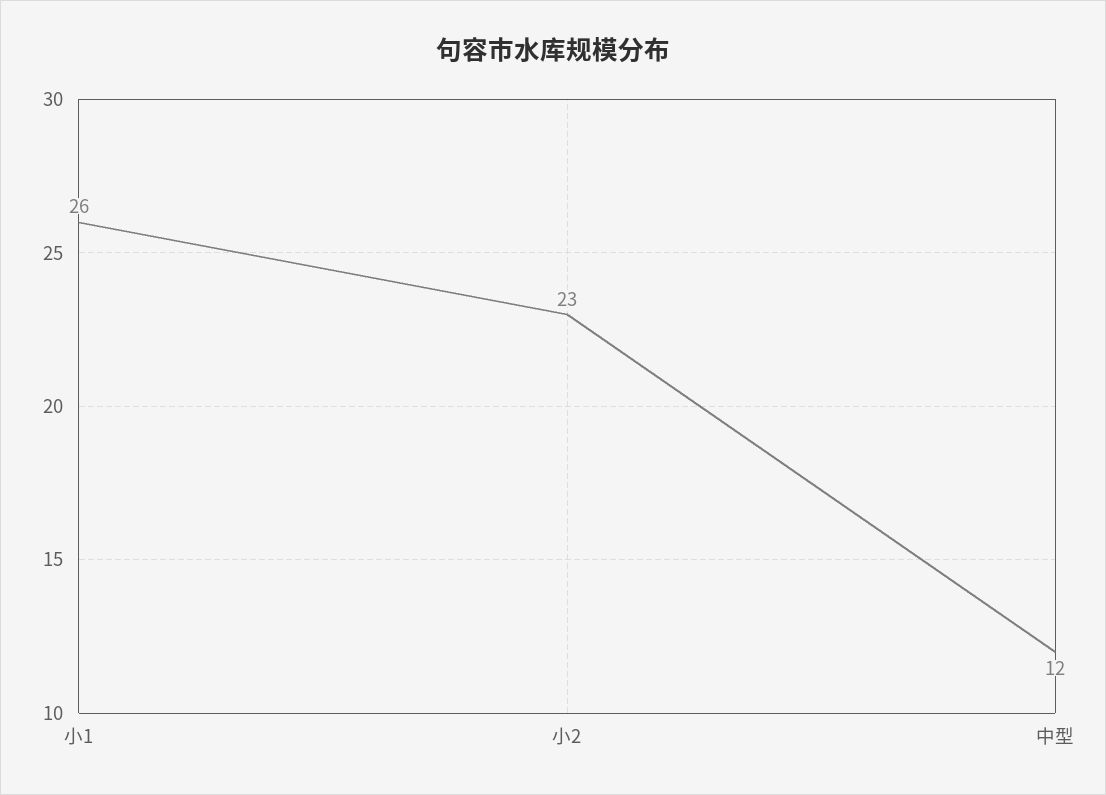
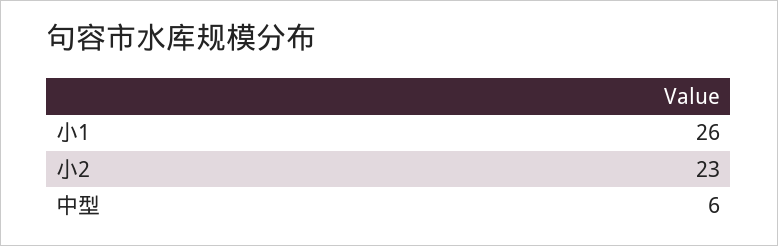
中型: 12 -> 6

